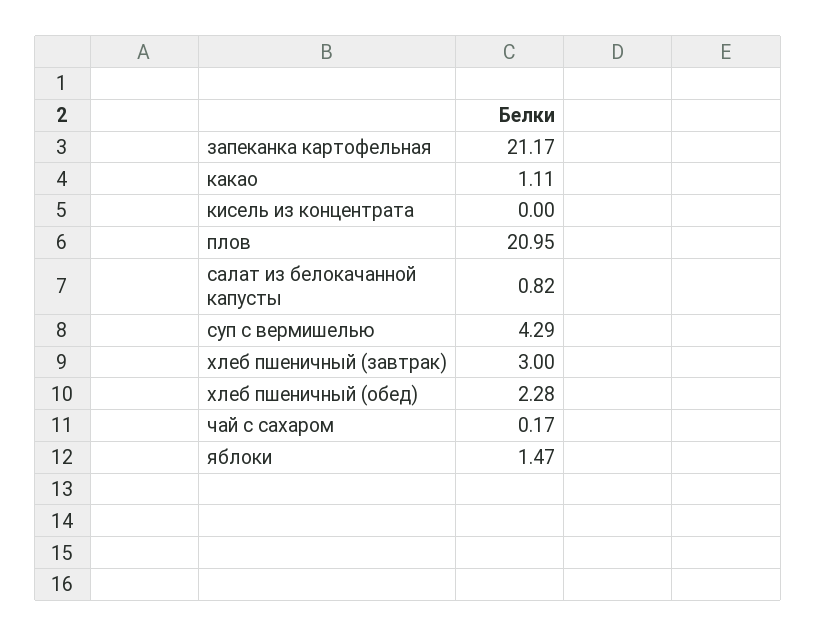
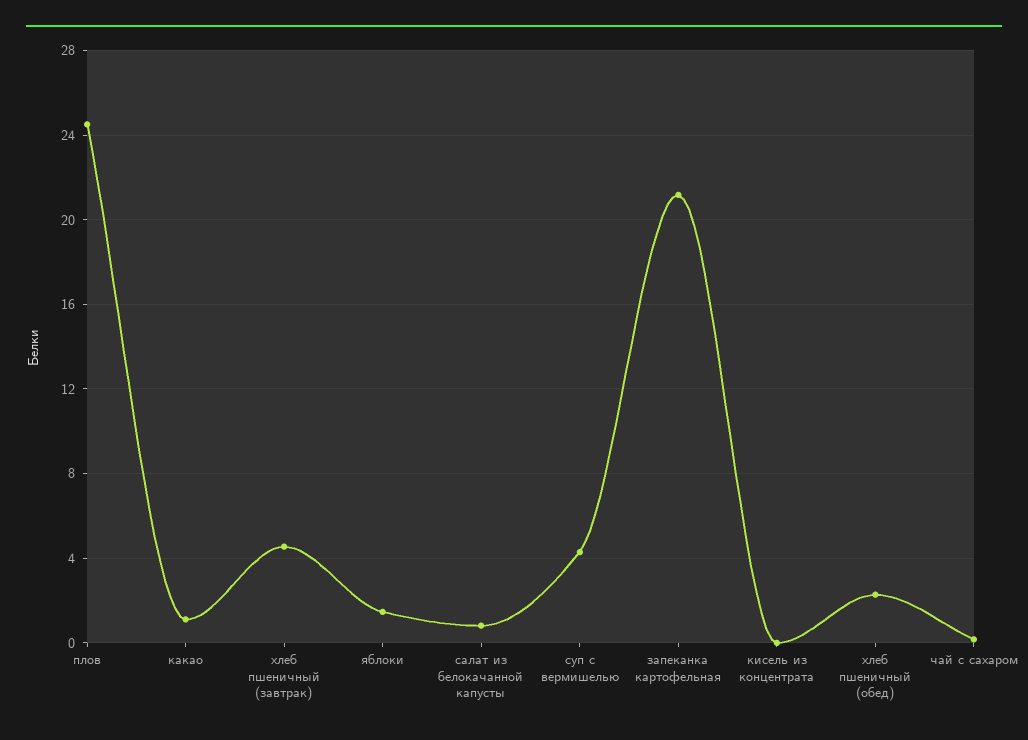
плов: 20.95 -> 24.5
хлеб пшеничный (завтрак): 3 -> 4.5

